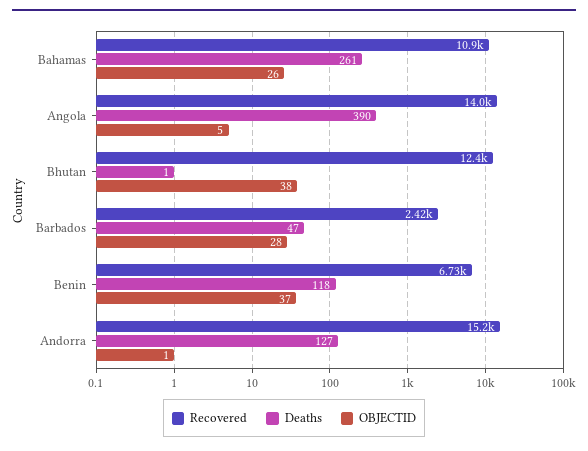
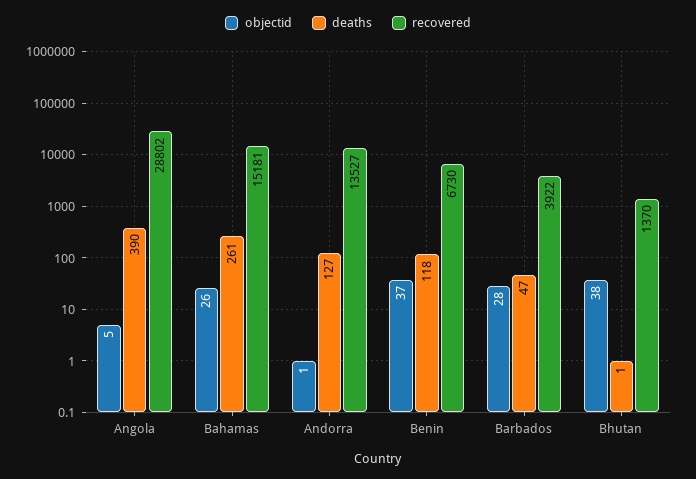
Recovered, Bahamas: 10900 -> 15181
Recovered, Angola: 14000 -> 28802
Recovered, Bhutan: 12400 -> 1370
Recovered, Barbados: 2420 -> 3922
Recovered, Andorra: 15200 -> 13527

